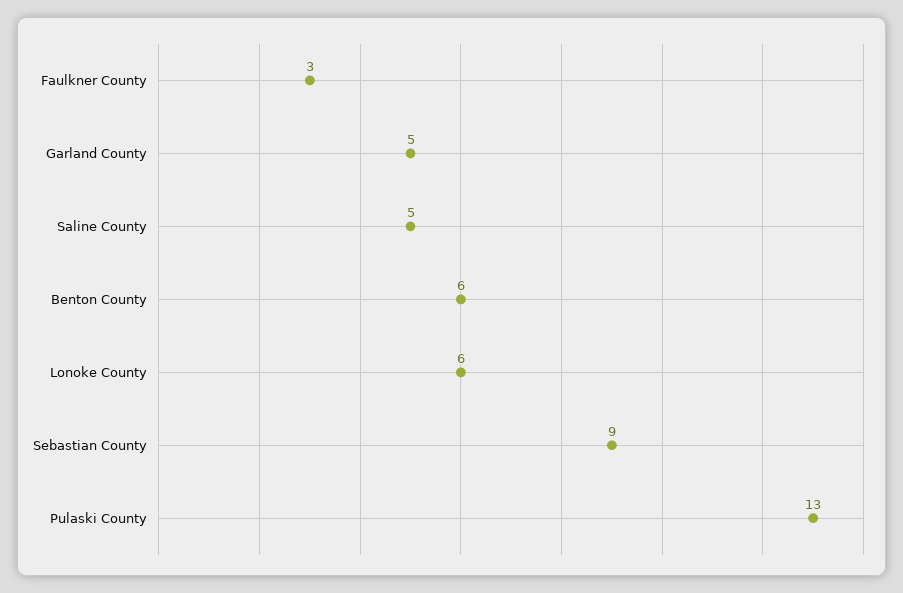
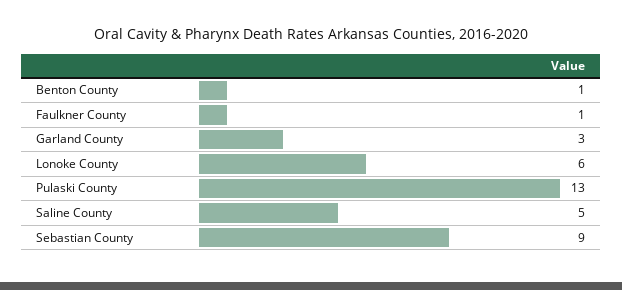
Faulkner County: 3 -> 1
Garland County: 5 -> 3
Benton County: 6 -> 1

